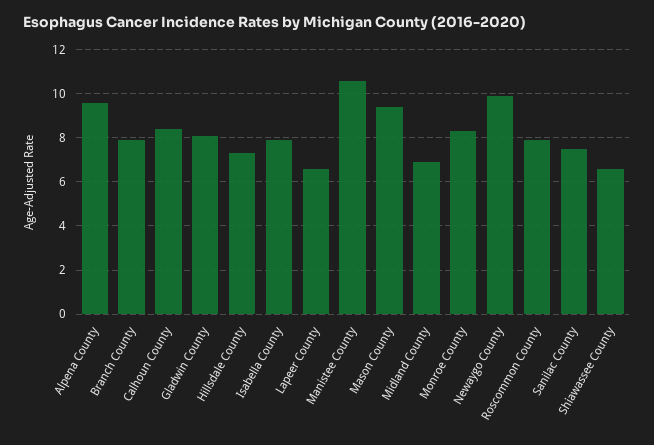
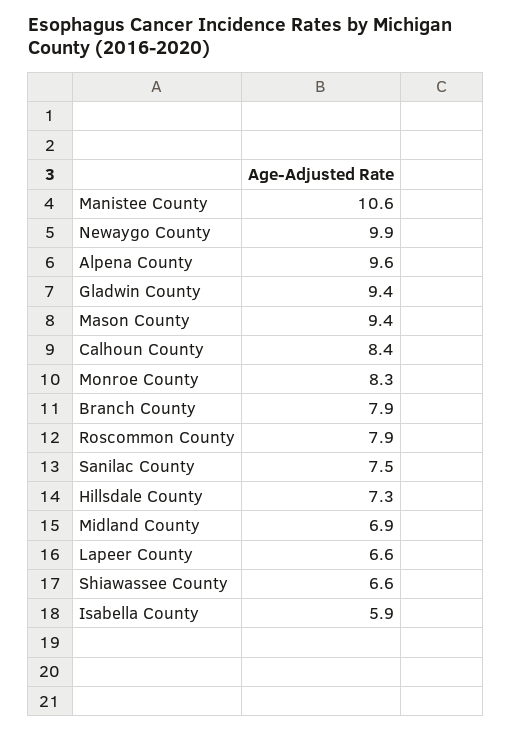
Gladwin County: 8 -> 9.4
Isabella County: 8 -> 5.9

